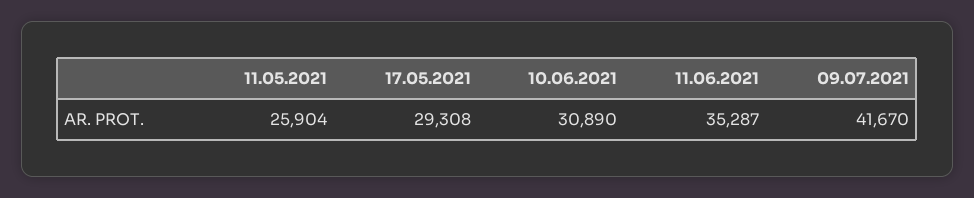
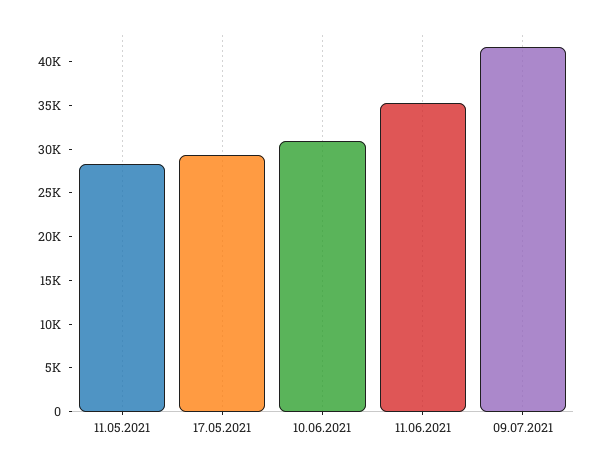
11.05.2021: 25904 -> 28000

